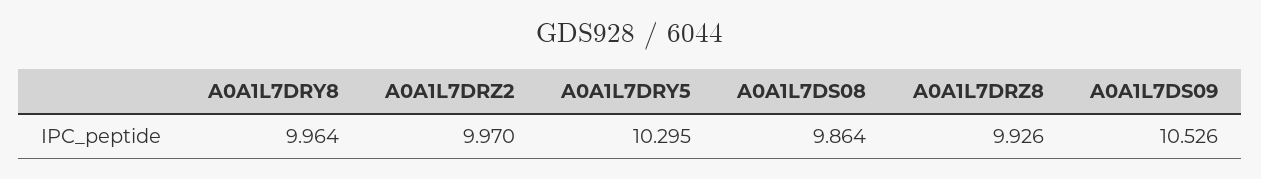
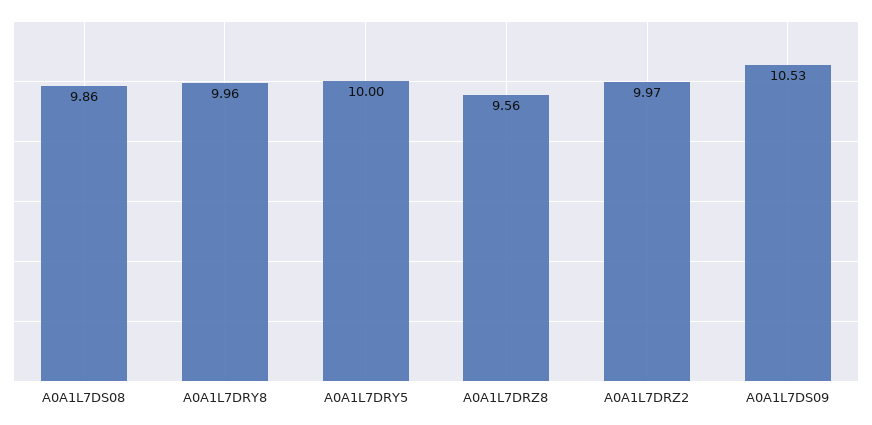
A0A1L7DRY5: 10.295 -> 10
A0A1L7DRZ8: 9.926 -> 9.56

